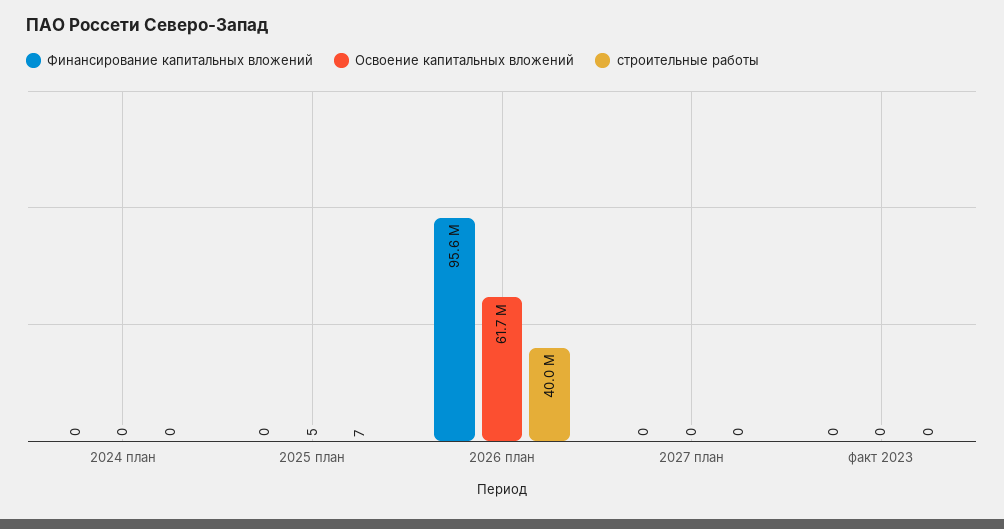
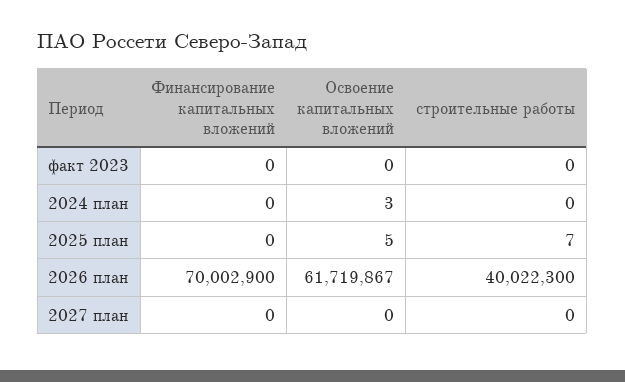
Освоение капитальных вложений, 2024 план: 0 -> 3
Финансирование капитальных вложений, 2026 план: 95600000 -> 70002900

